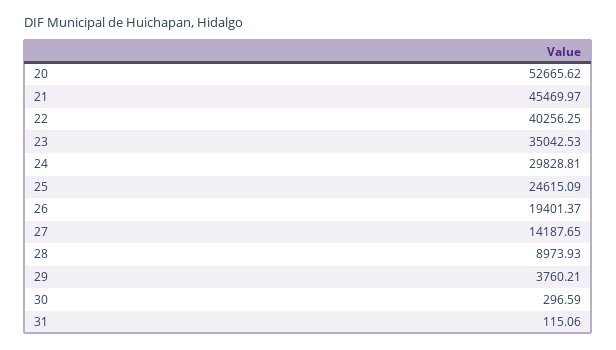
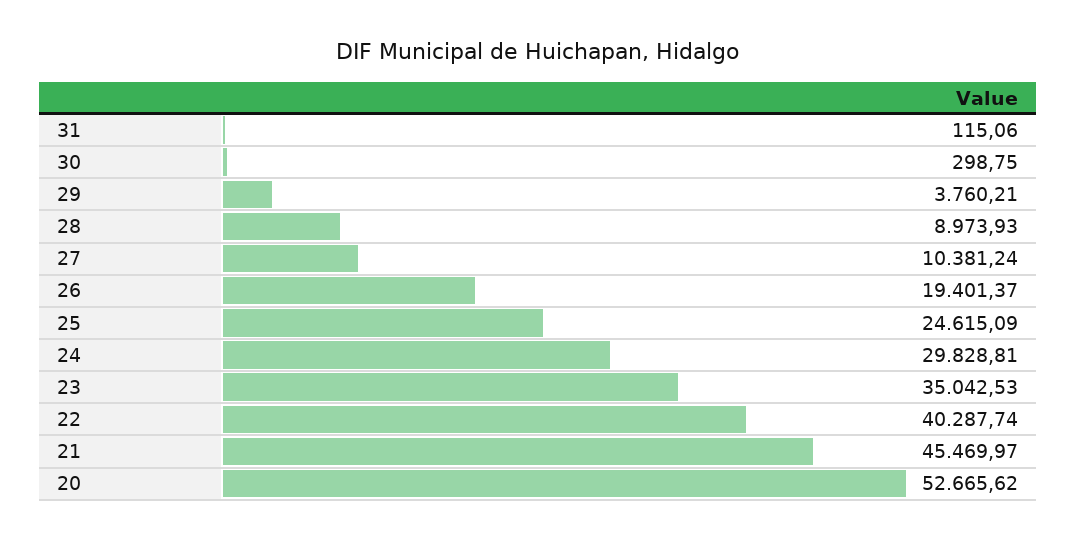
22: 40256.25 -> 40287.74
27: 14187.65 -> 10381.24
30: 296.59 -> 298.75

